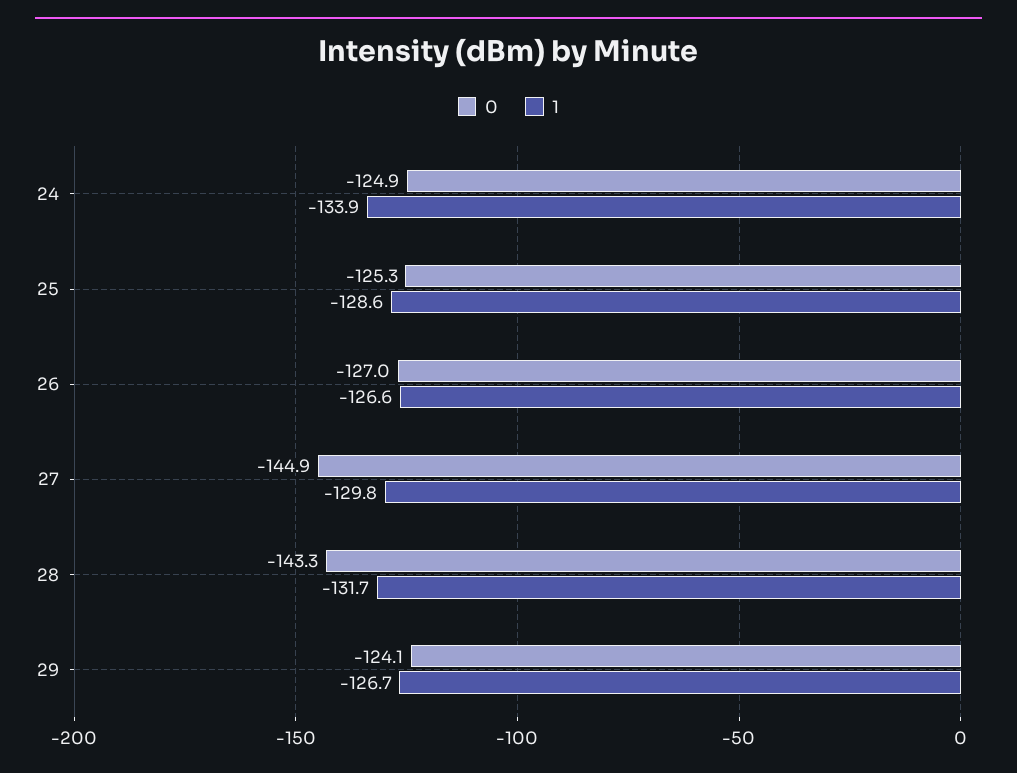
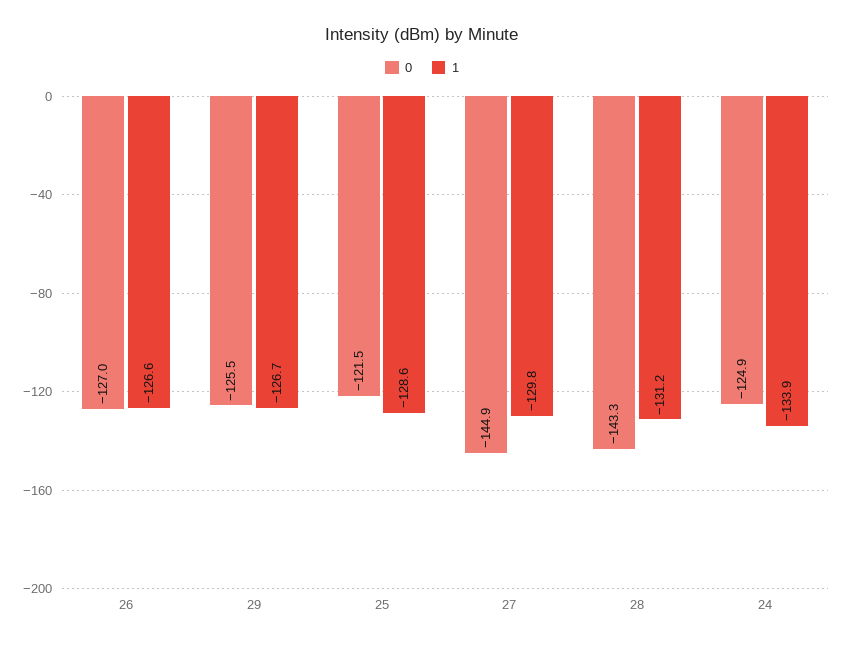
0, 25: -125.3 -> -121.5
1, 28: -131.7 -> -131.2
0, 29: -124.1 -> -125.5

